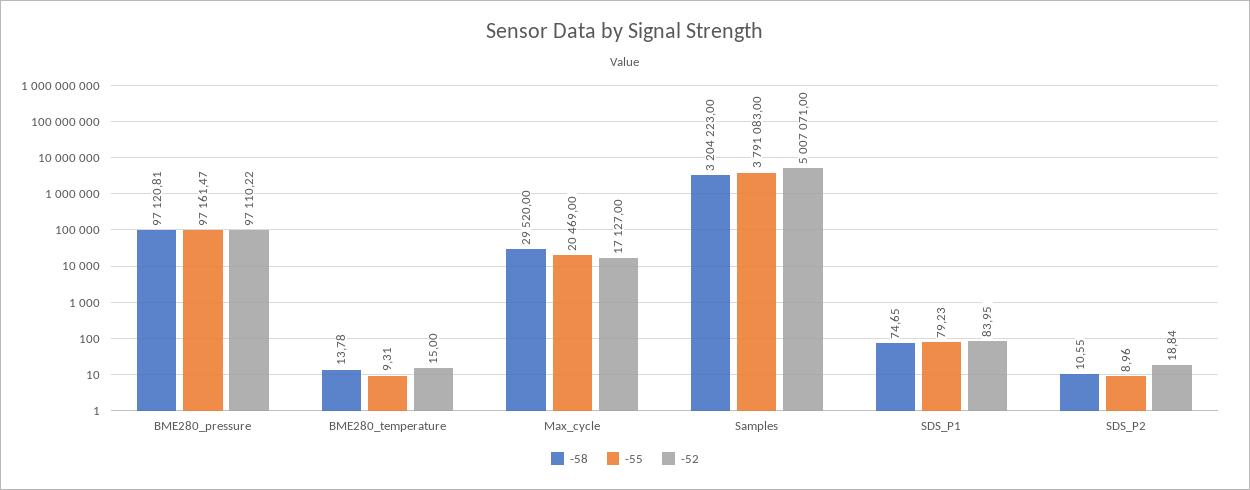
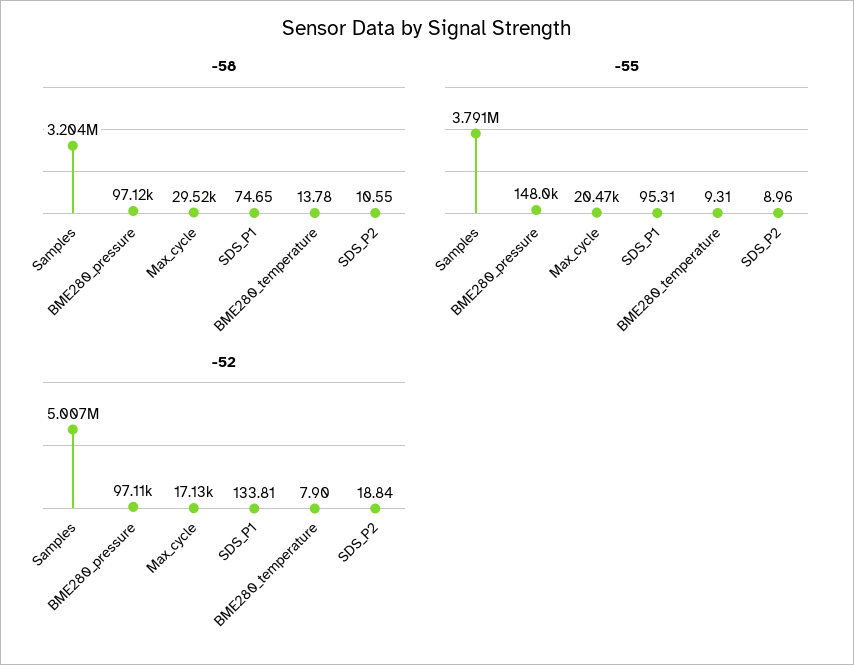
-55, BME280_pressure: 97161.47 -> 148000
-52, BME280_temperature: 15 -> 7.9
-55, SDS_P1: 79.23 -> 95.31
-52, SDS_P1: 83.95 -> 133.81

